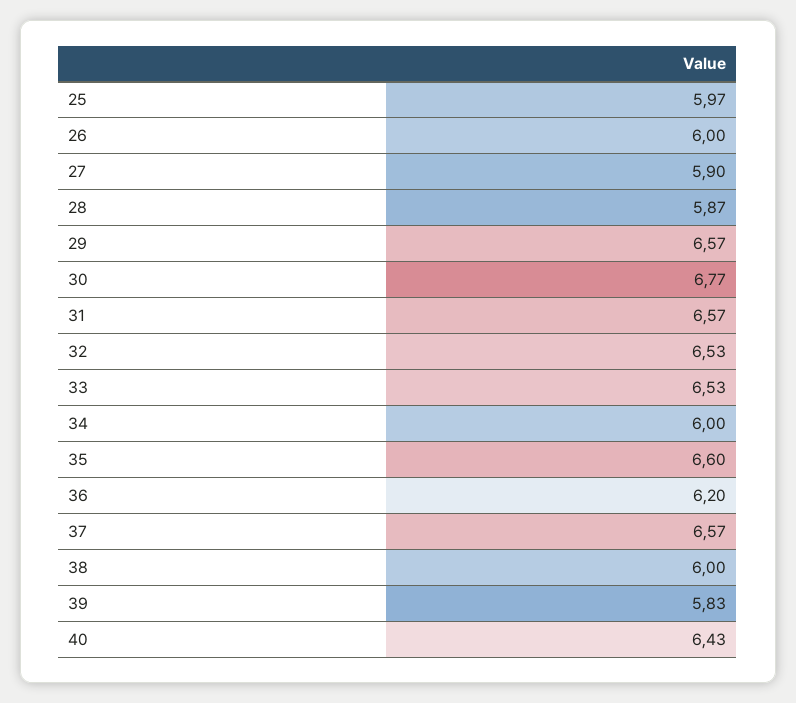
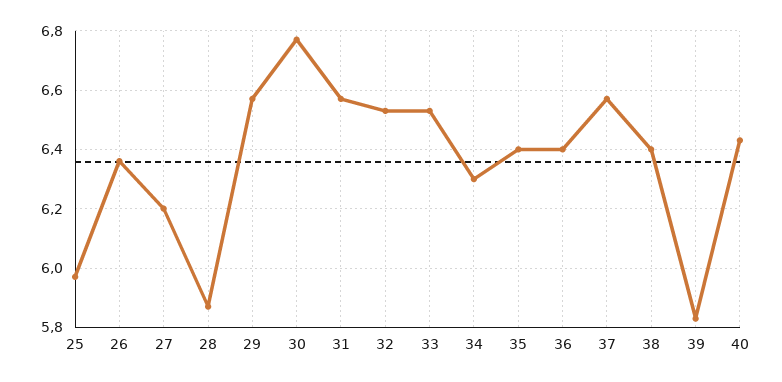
26: 6 -> 6.35
27: 5.9 -> 6.2
34: 6 -> 6.3
35: 6.6 -> 6.4
36: 6.2 -> 6.4
38: 6 -> 6.4

